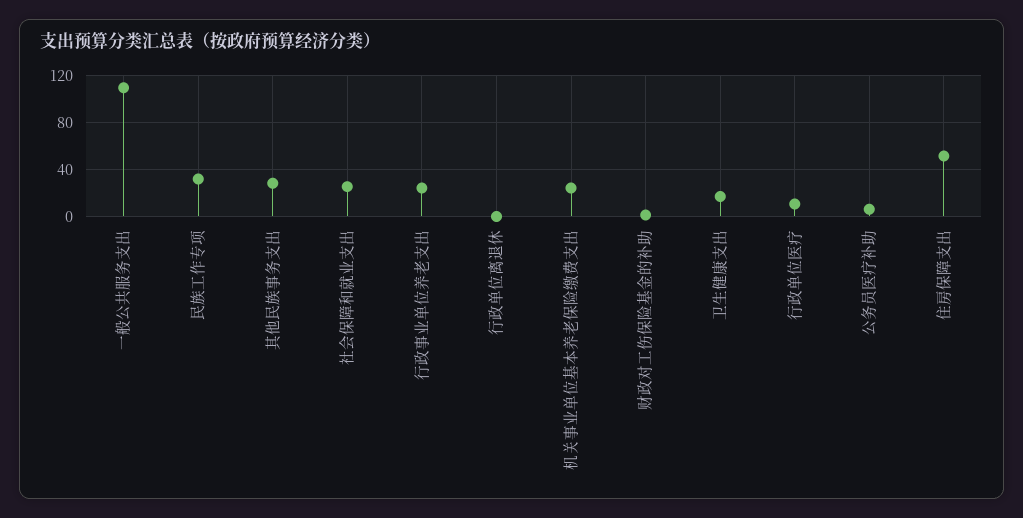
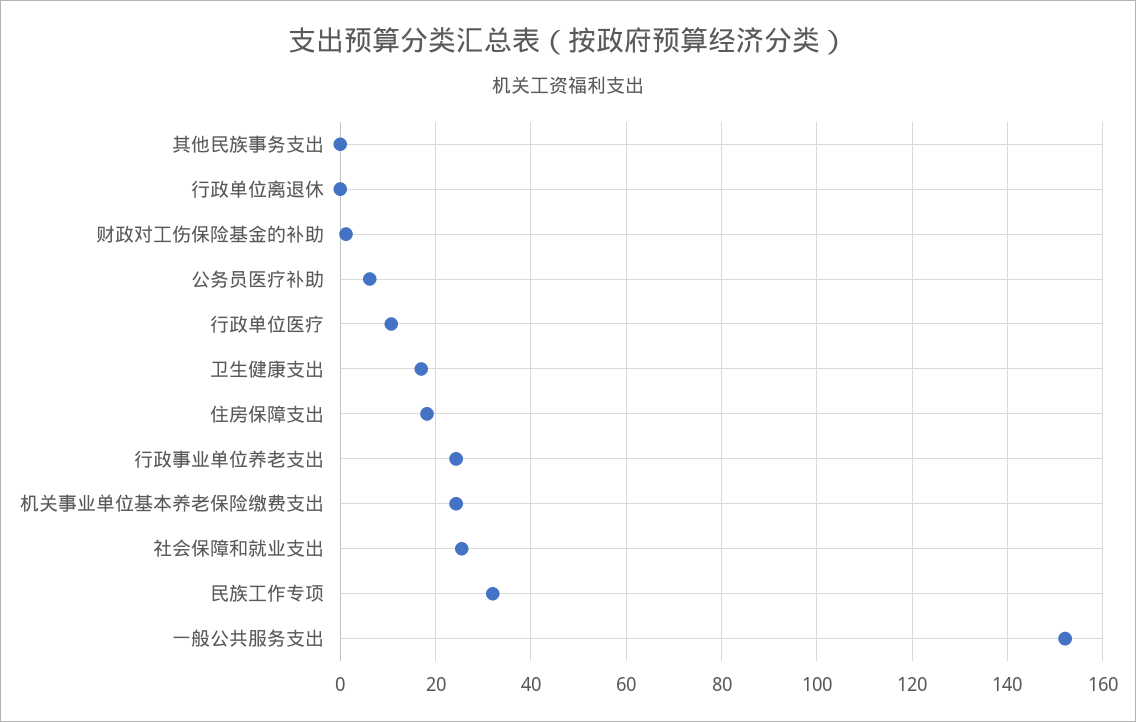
一般公共服务支出: 110 -> 152
其他民族事务支出: 30 -> 0
住房保障支出: 50 -> 18

